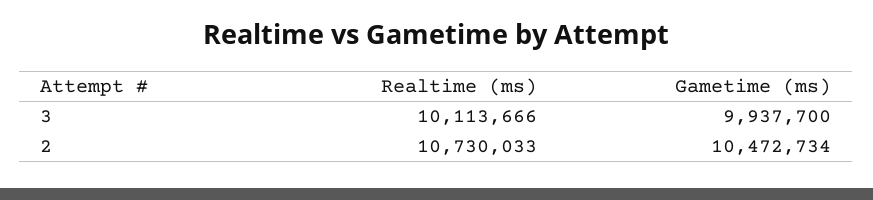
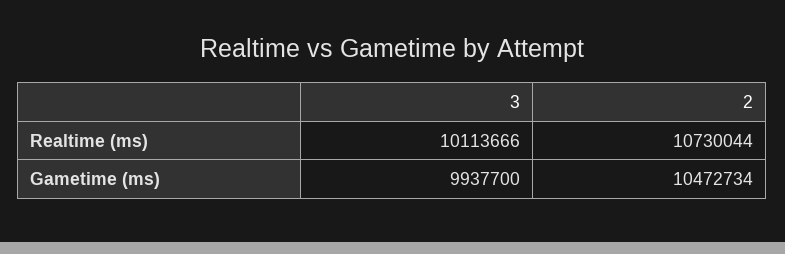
Realtime (ms), 2: 10730033 -> 10730044

